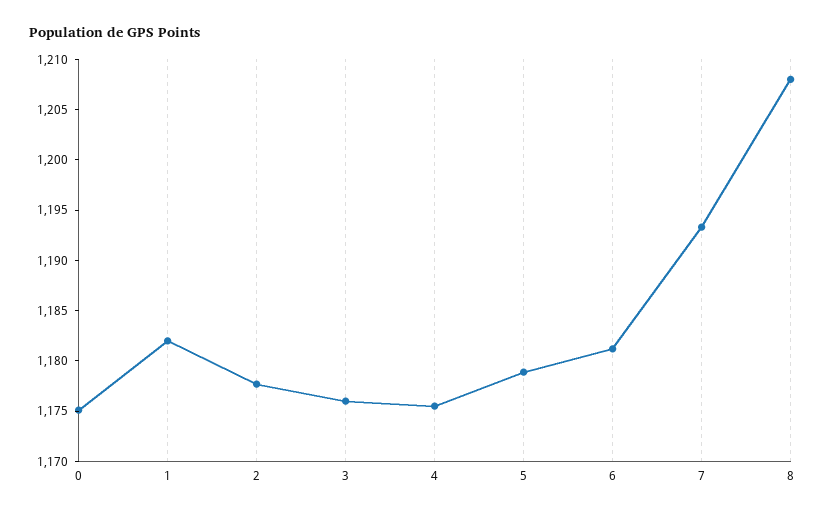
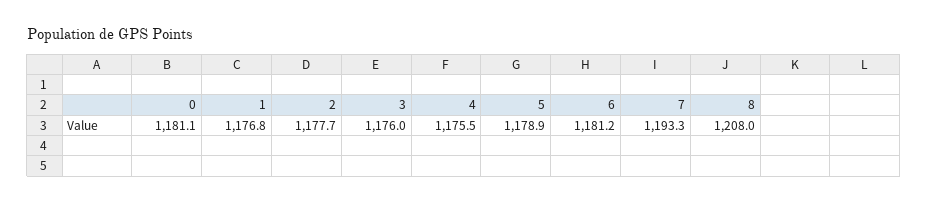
0: 1175 -> 1181.1
1: 1182 -> 1176.8

